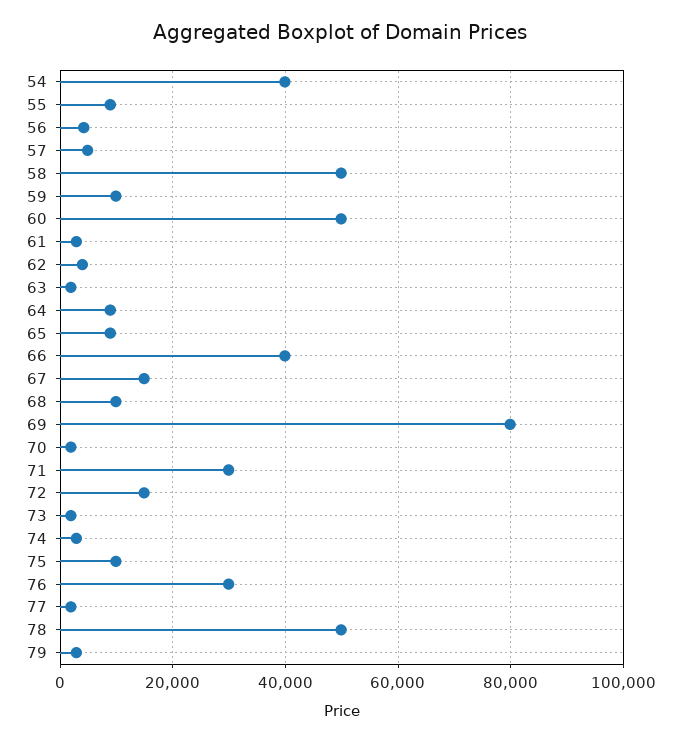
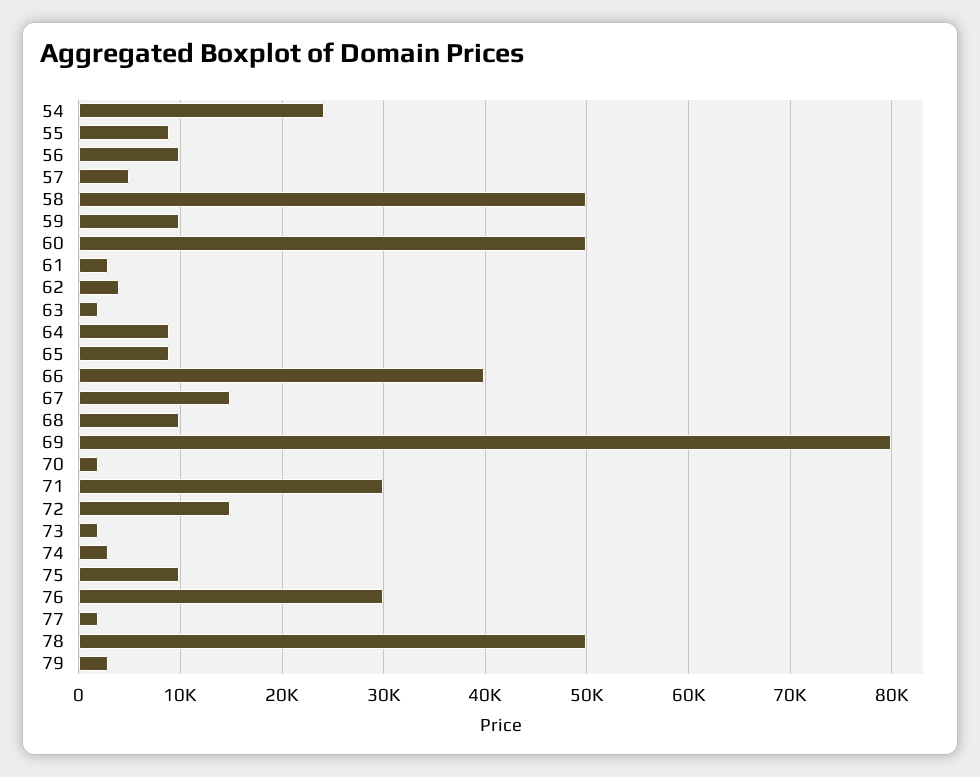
54: 40000 -> 24000
56: 4000 -> 10000

